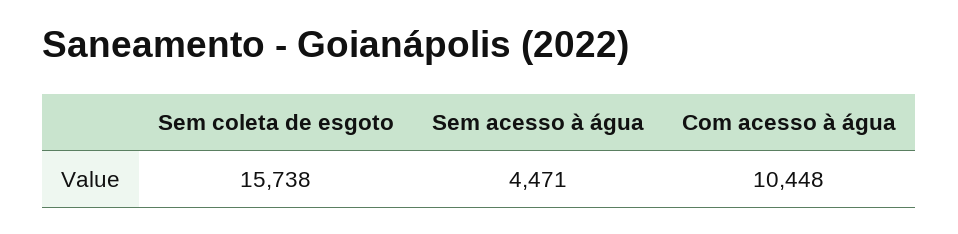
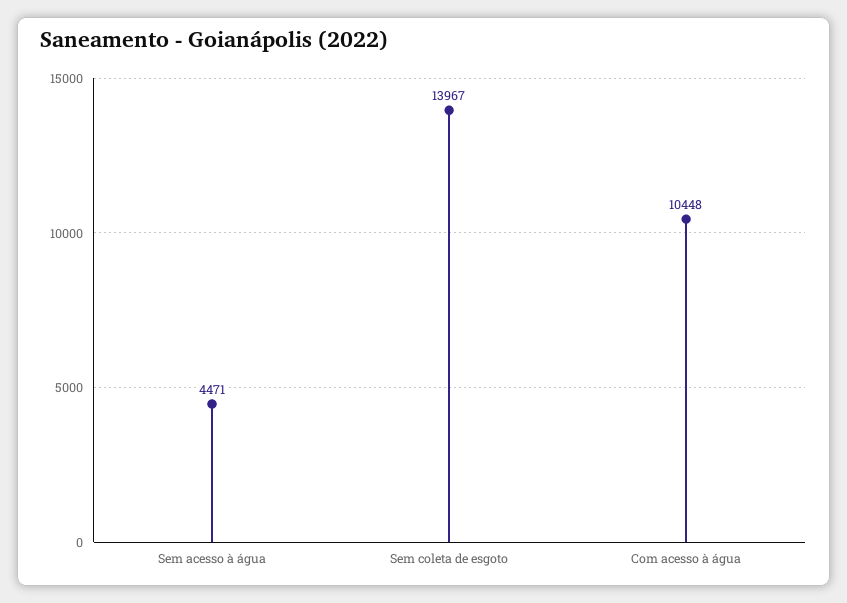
Sem coleta de esgoto: 15738 -> 13967

